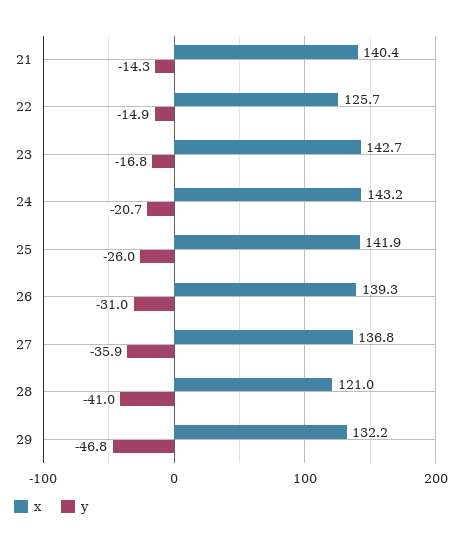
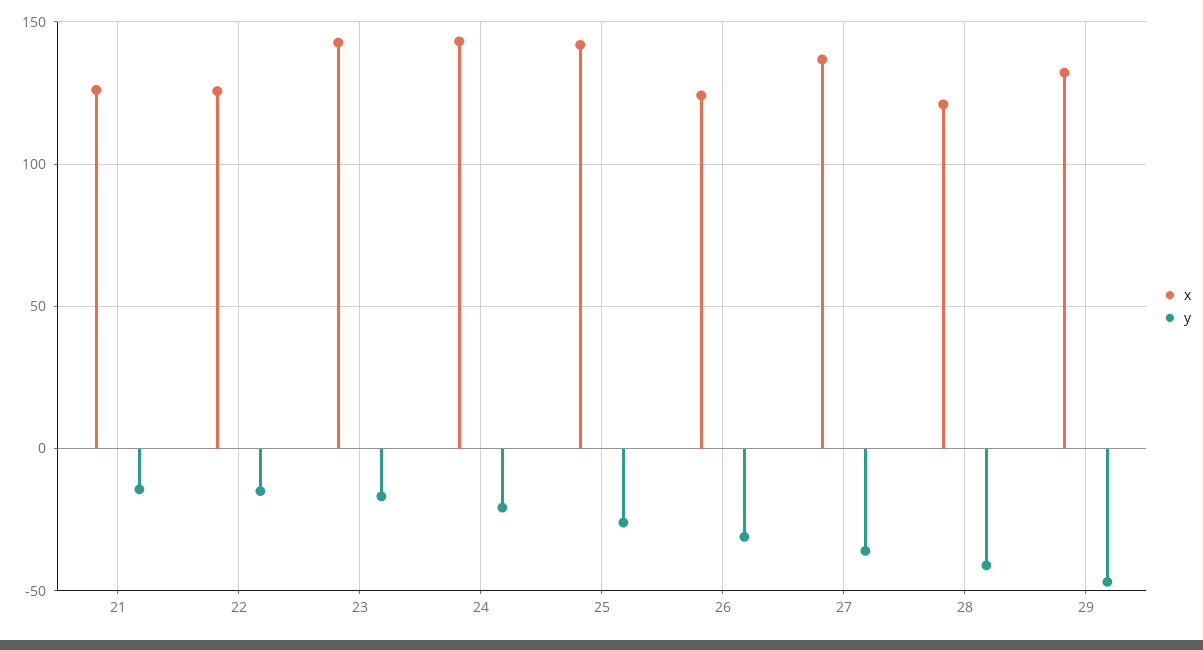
x, 21: 140.4 -> 125
x, 26: 139.3 -> 125

